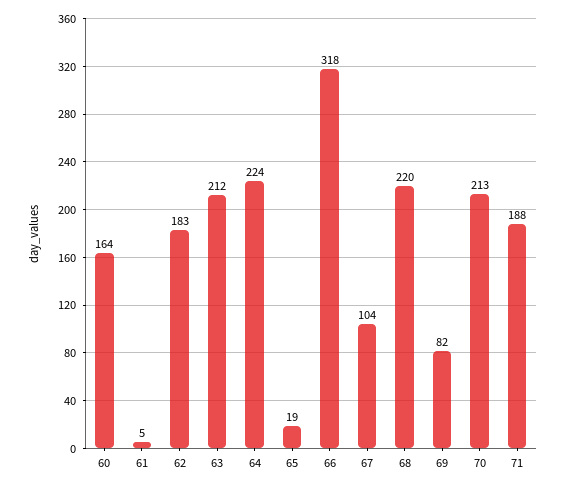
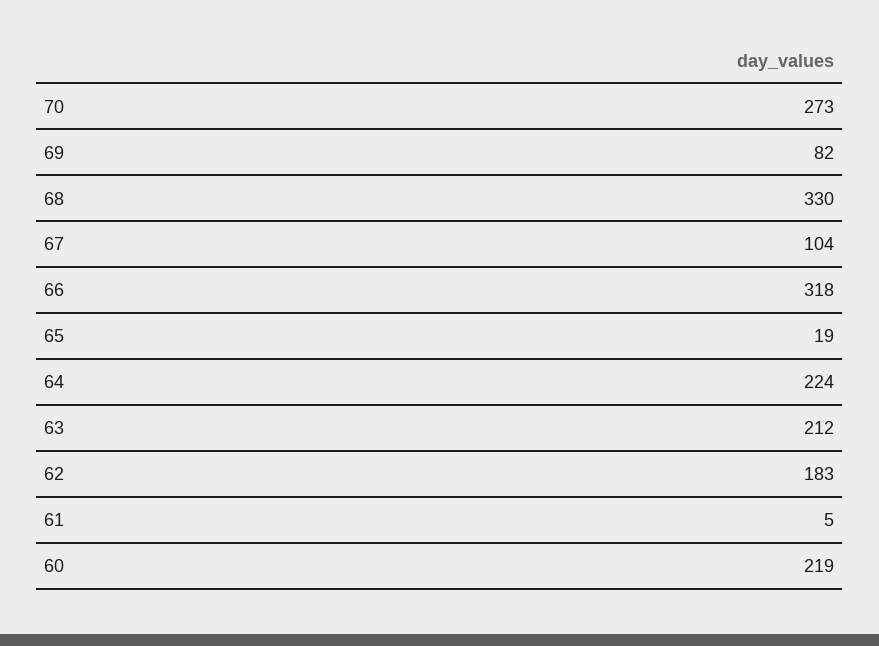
60: 164 -> 219
68: 220 -> 330
70: 213 -> 273
71: 188 -> none

